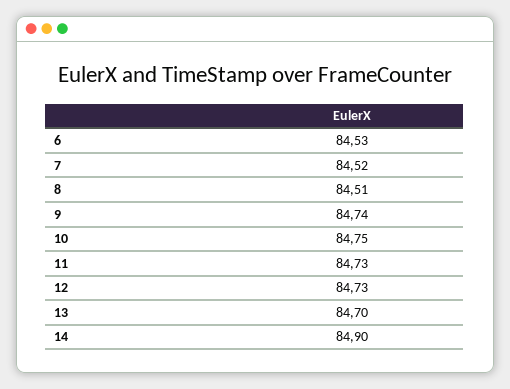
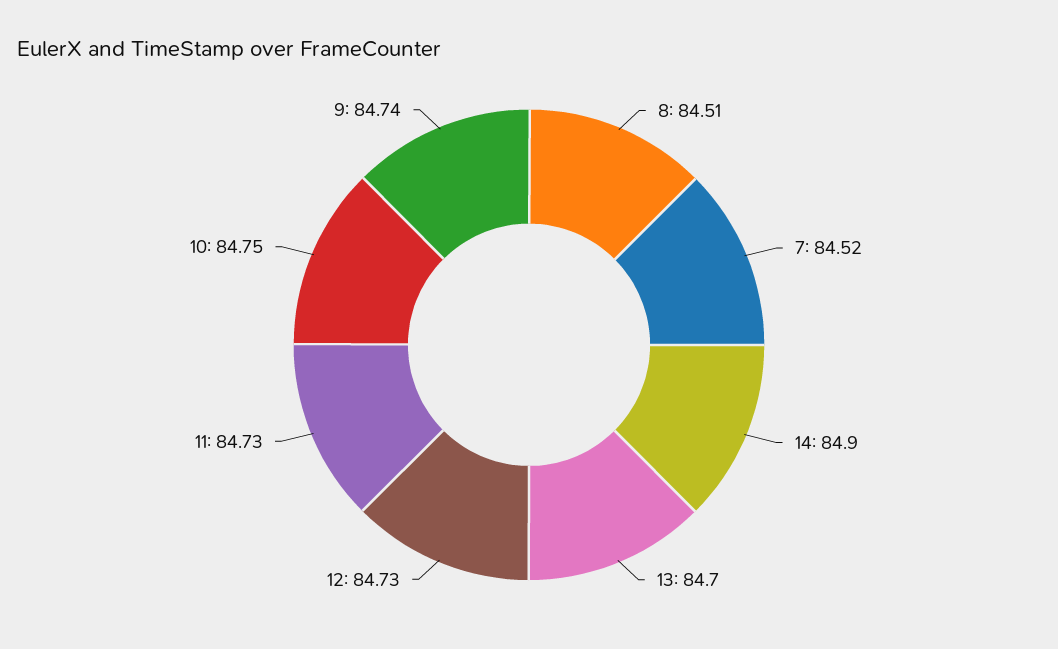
6: 84.53 -> none

